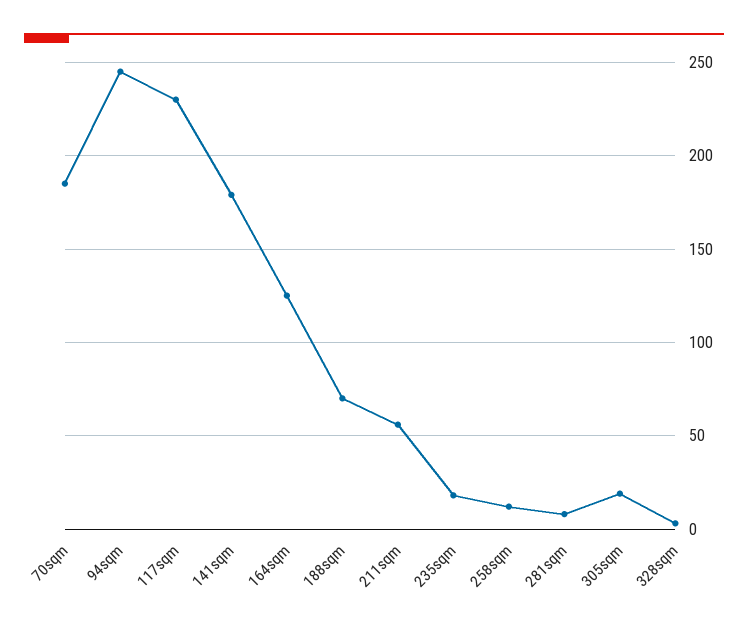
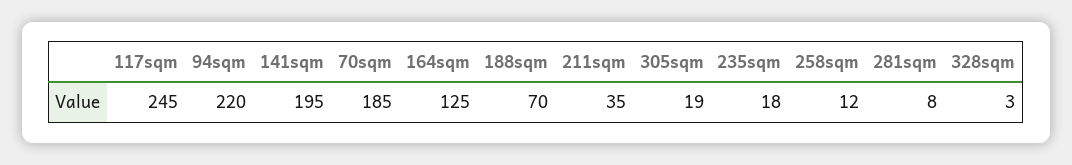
94sqm: 245 -> 220
117sqm: 230 -> 245
141sqm: 180 -> 195
211sqm: 55 -> 35

